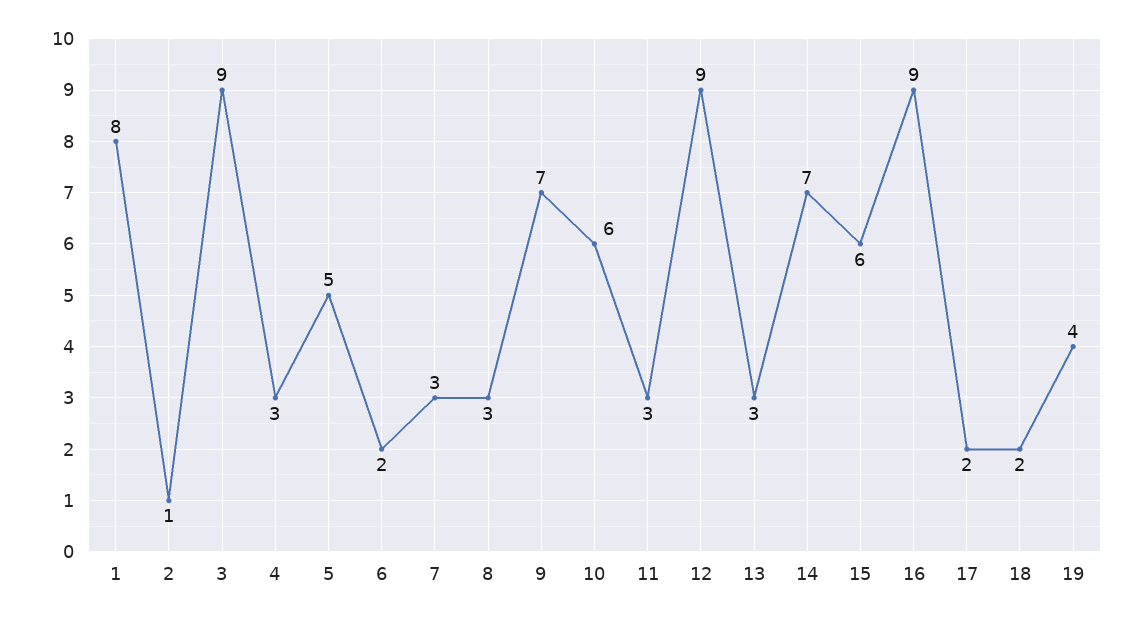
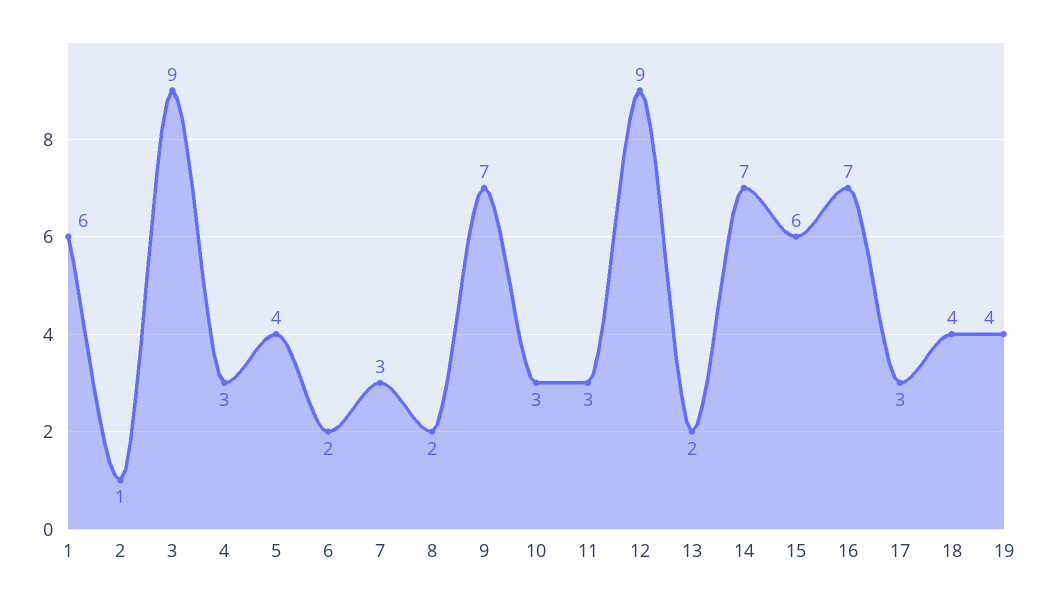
1: 8 -> 6
5: 5 -> 4
8: 3 -> 2
10: 6 -> 3
13: 3 -> 2
16: 9 -> 7
17: 2 -> 3
18: 2 -> 4

